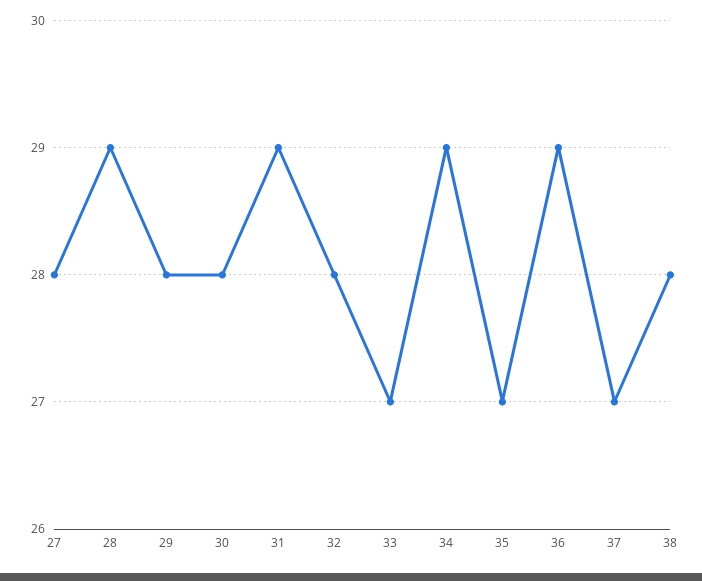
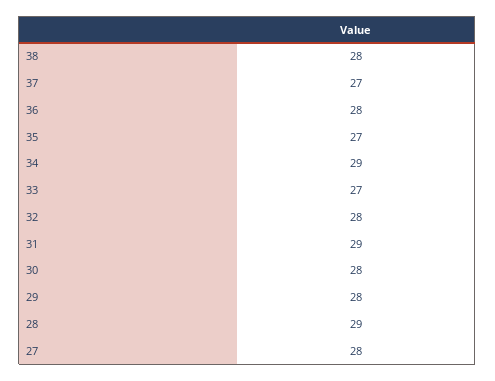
36: 29 -> 28

